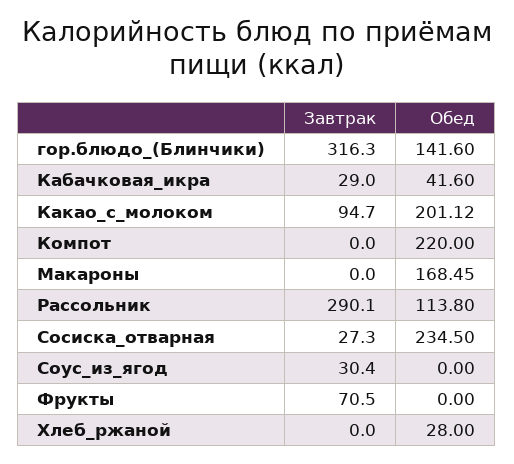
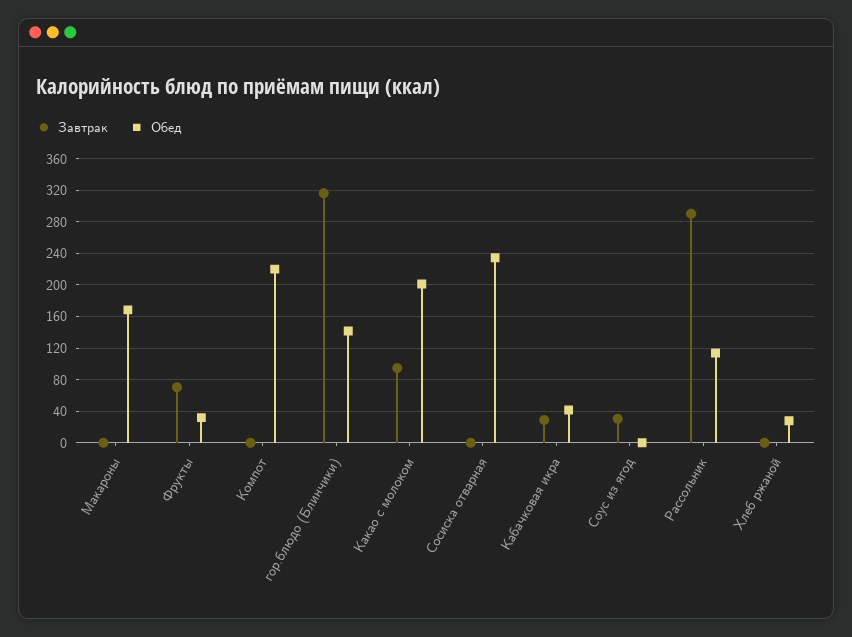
Завтрак, Сосиска_отварная: 27.3 -> 0
Обед, Фрукты: 0 -> 30

